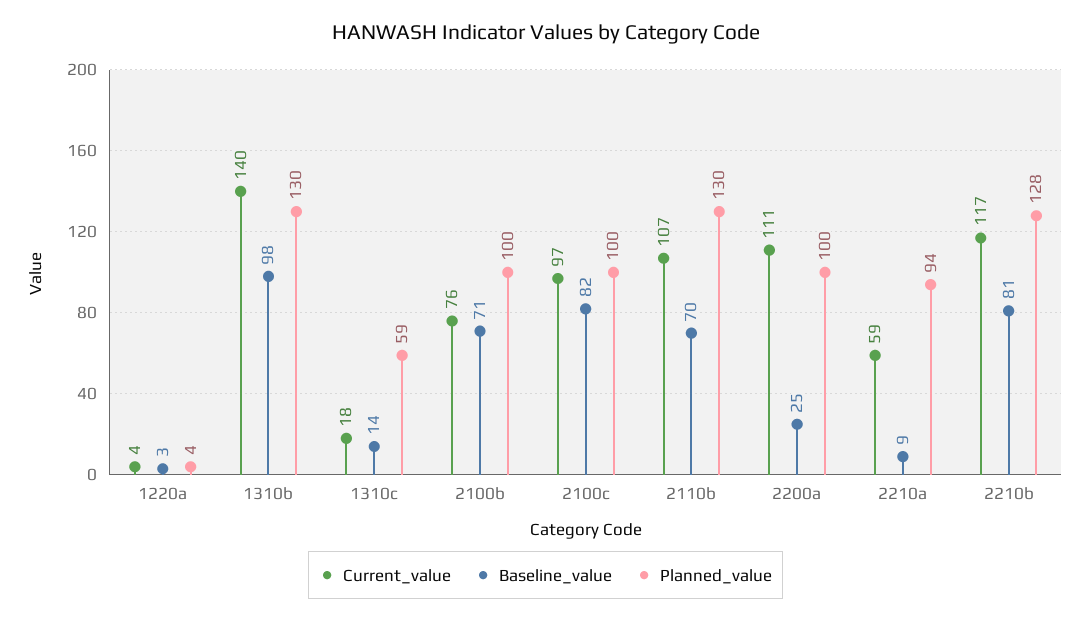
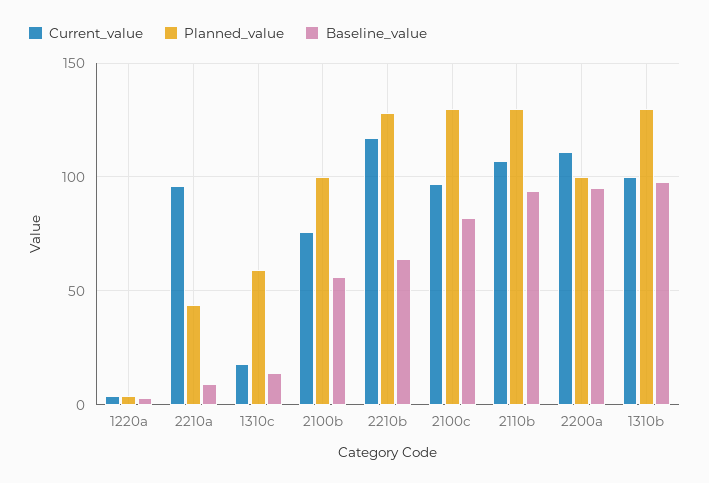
Current_value, 1310b: 140 -> 100
Baseline_value, 2100b: 71 -> 55
Planned_value, 2100c: 100 -> 130
Baseline_value, 2110b: 70 -> 95
Baseline_value, 2200a: 25 -> 95
Current_value, 2210a: 59 -> 95
Planned_value, 2210a: 94 -> 45
Baseline_value, 2210b: 81 -> 65

